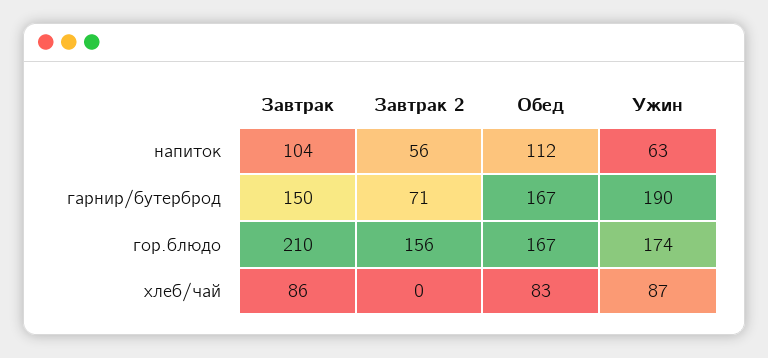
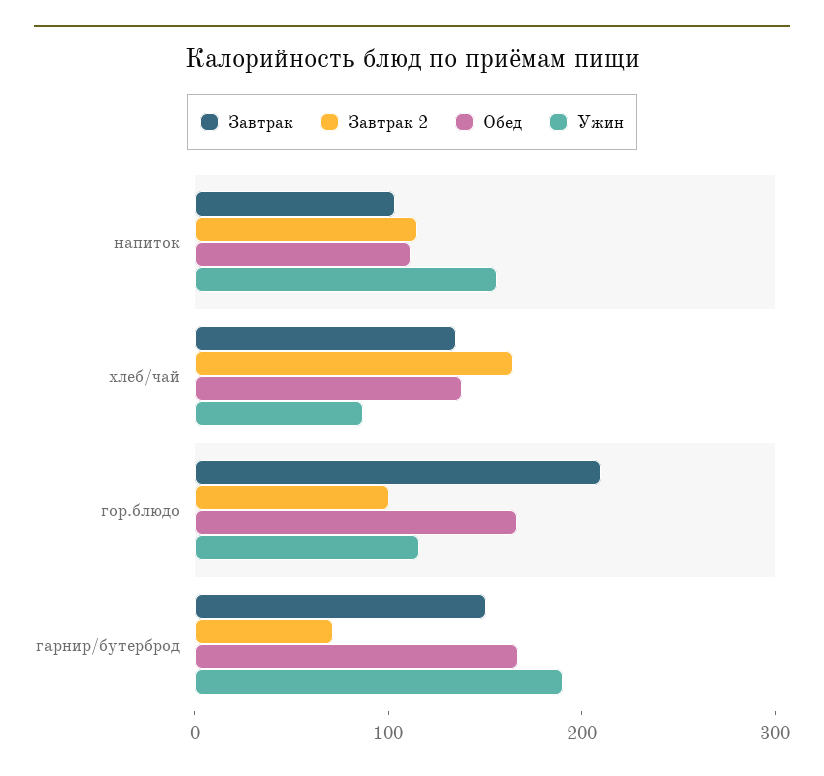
Завтрак 2, напиток: 56 -> 120
Ужин, напиток: 63 -> 160
Завтрак 2, гор.блюдо: 156 -> 100
Ужин, гор.блюдо: 174 -> 120
Завтрак, хлеб/чай: 86 -> 140
Завтрак 2, хлеб/чай: 0 -> 160
Обед, хлеб/чай: 83 -> 140

